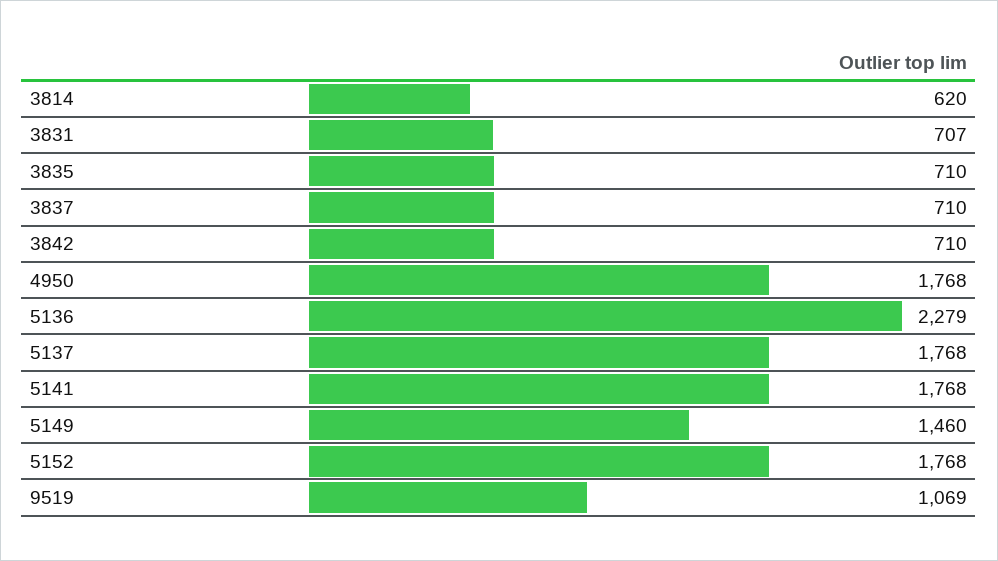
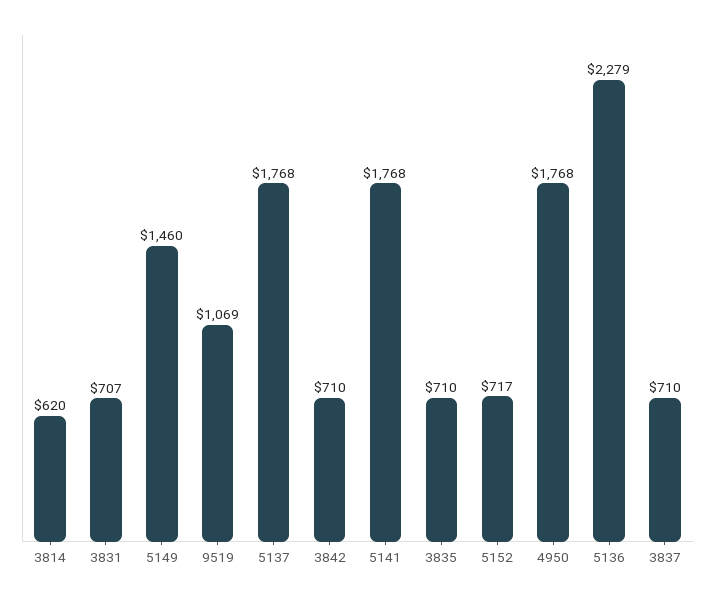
5152: 1768 -> 717

